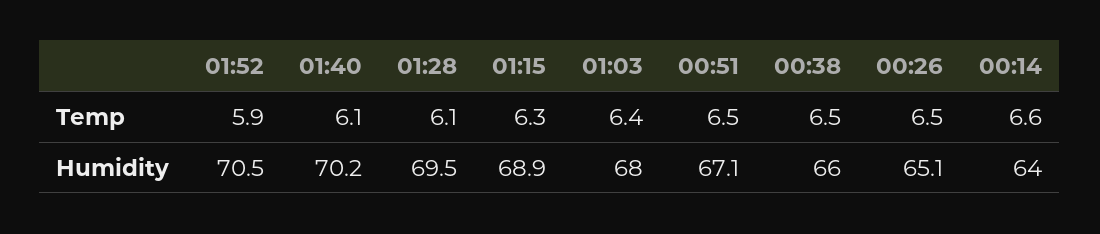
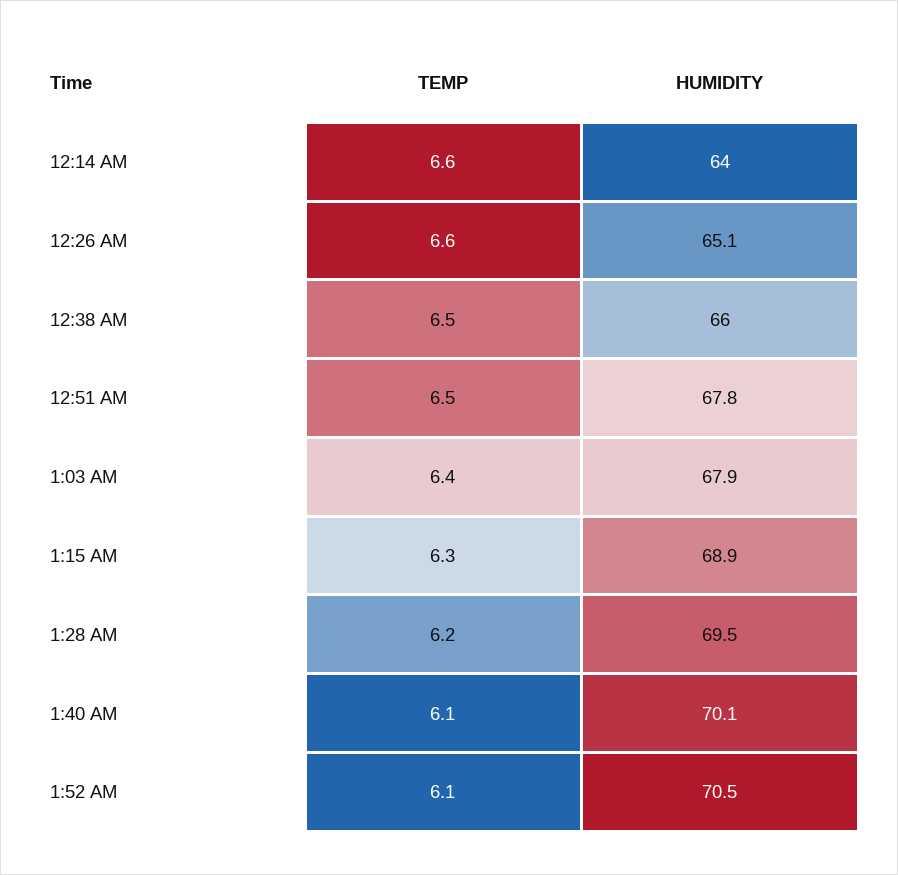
01:52, Temp: 5.9 -> 6.1
01:28, Temp: 6.1 -> 6.2
00:26, Temp: 6.5 -> 6.6
01:40, Humidity: 70.2 -> 70.1
01:03, Humidity: 68 -> 67.9
00:51, Humidity: 67.1 -> 67.8

